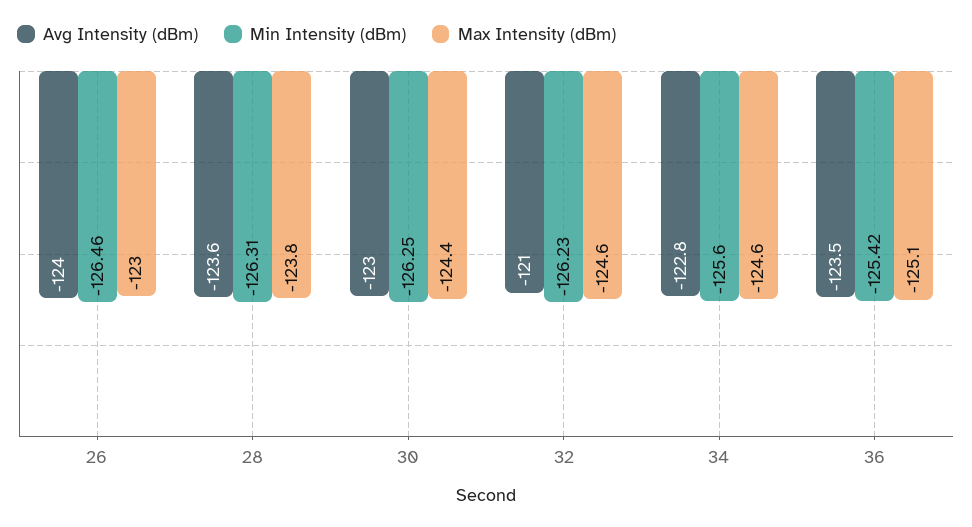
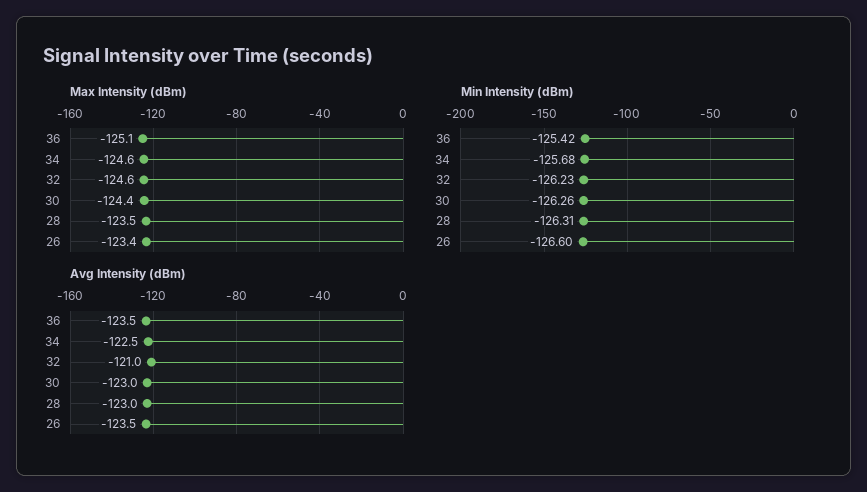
Avg Intensity (dBm), 26: -124 -> -123.5
Min Intensity (dBm), 26: -126.46 -> -126.6
Max Intensity (dBm), 26: -123 -> -123.4
Avg Intensity (dBm), 28: -123.6 -> -123
Max Intensity (dBm), 28: -123.8 -> -123.5
Min Intensity (dBm), 30: -126.25 -> -126.26
Avg Intensity (dBm), 34: -122.8 -> -122.5
Min Intensity (dBm), 34: -125.6 -> -125.68

